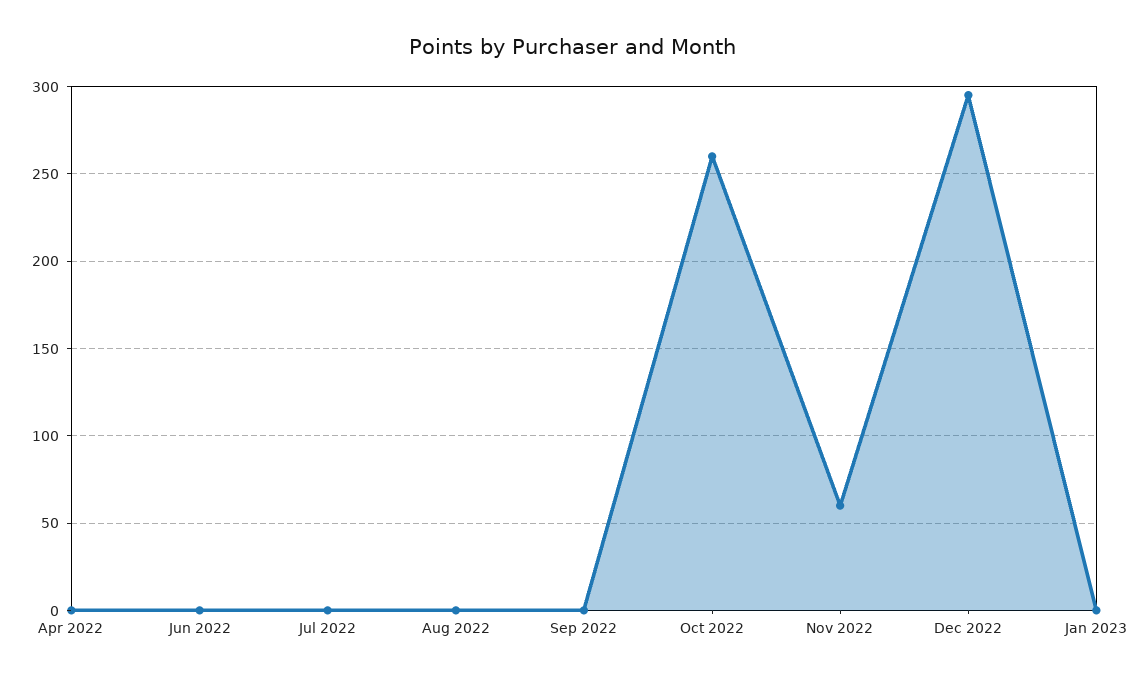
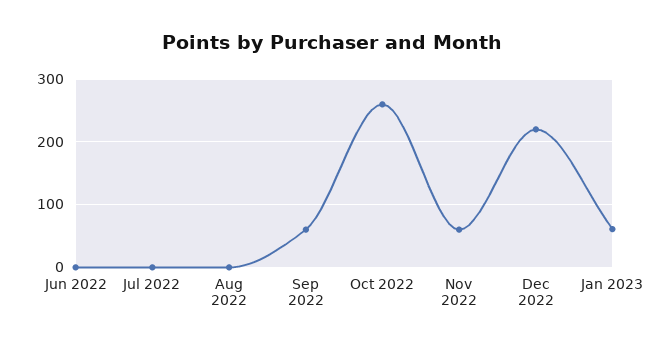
Apr 2022: 0 -> none
Sep 2022: 0 -> 60
Dec 2022: 295 -> 220
Jan 2023: 0 -> 60

